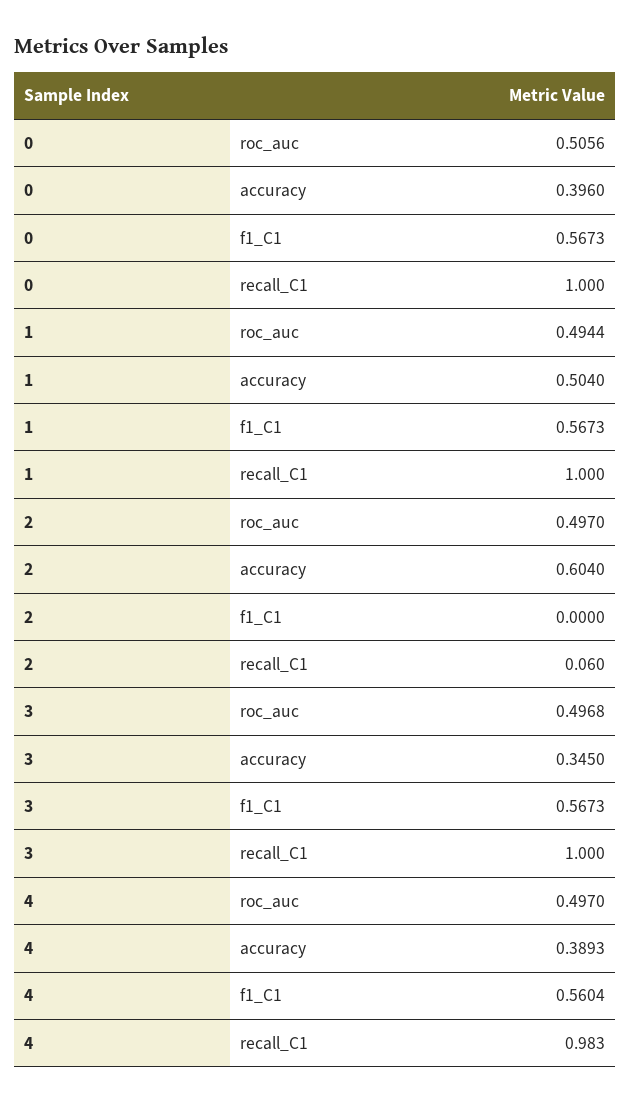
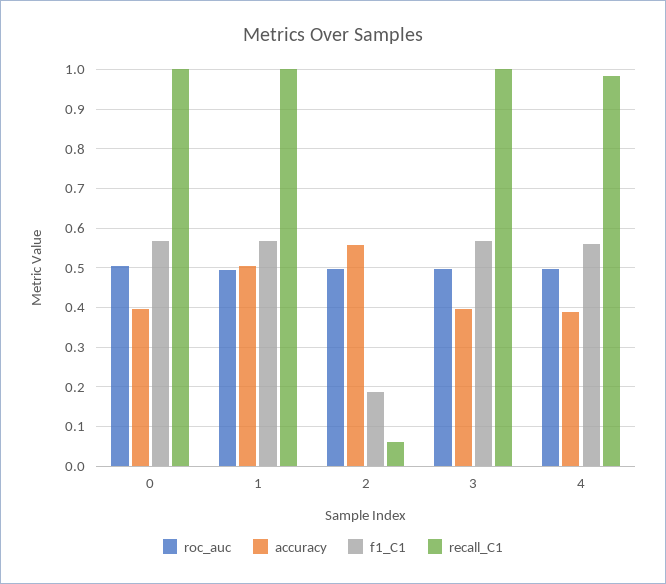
accuracy, 2: 0.604 -> 0.56
f1_C1, 2: 0 -> 0.18
accuracy, 3: 0.345 -> 0.4

